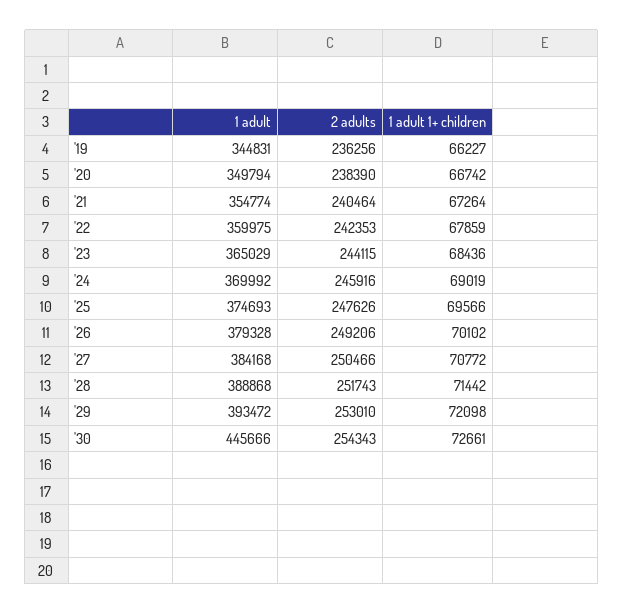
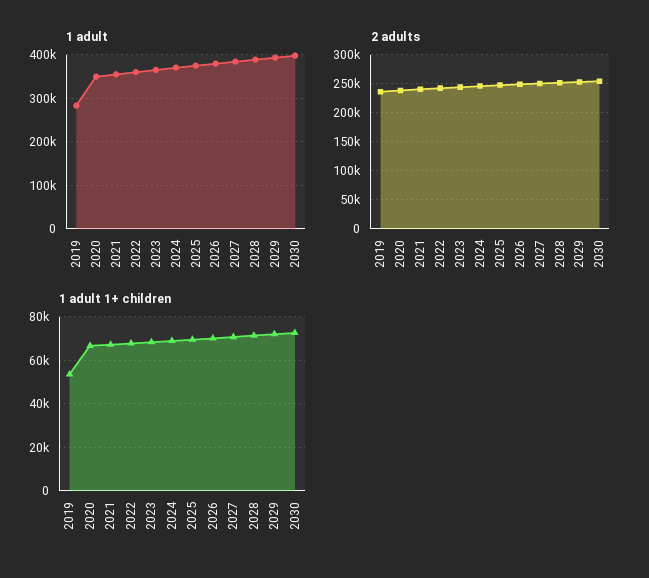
1 adult, '19: 344831 -> 280000
1 adult 1+ children, '19: 66227 -> 55000
1 adult, '30: 445666 -> 400000

